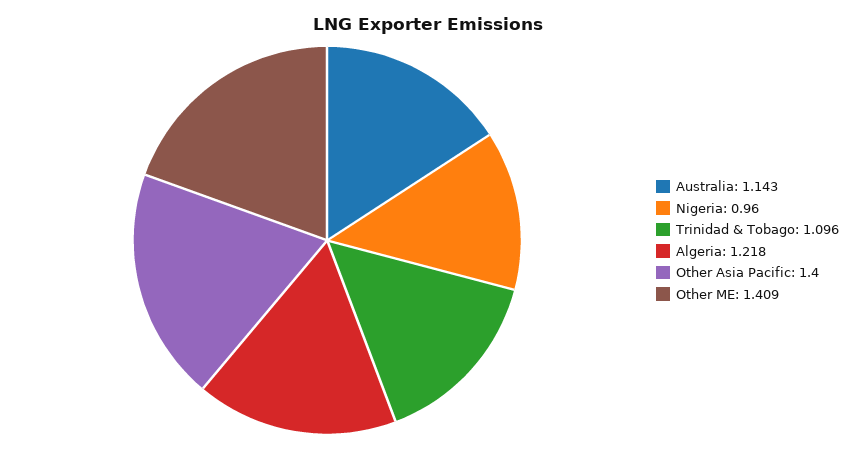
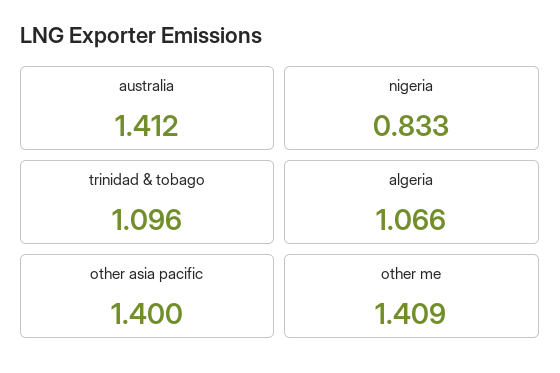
Australia: 1.143 -> 1.412
Nigeria: 0.96 -> 0.833
Algeria: 1.218 -> 1.066

